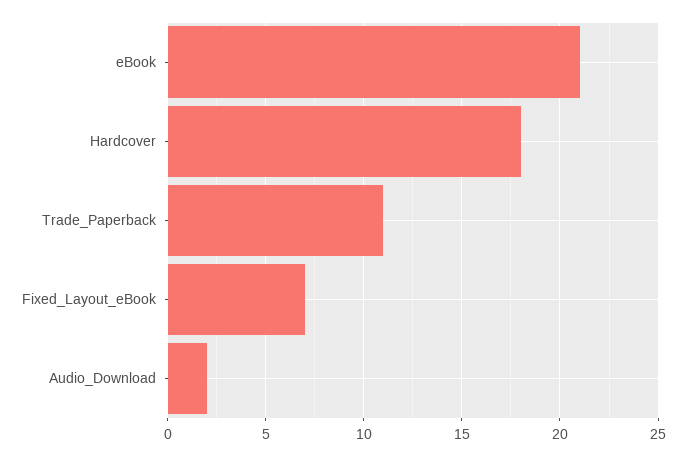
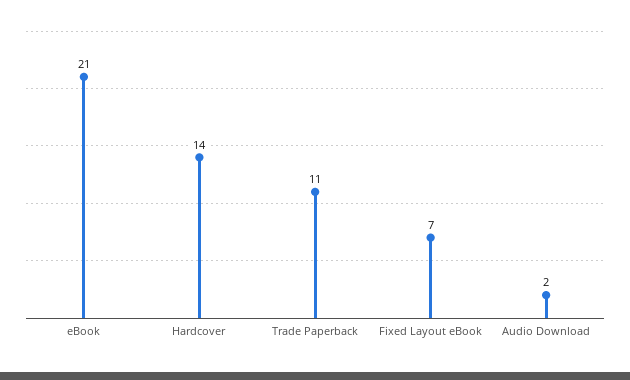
Hardcover: 18 -> 14

